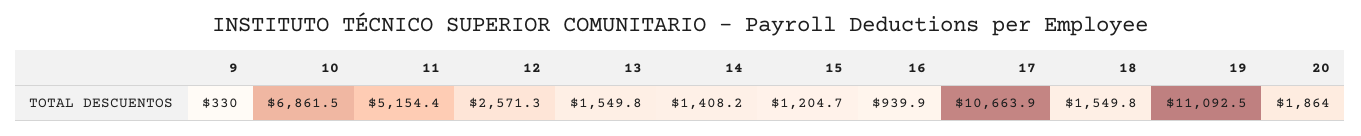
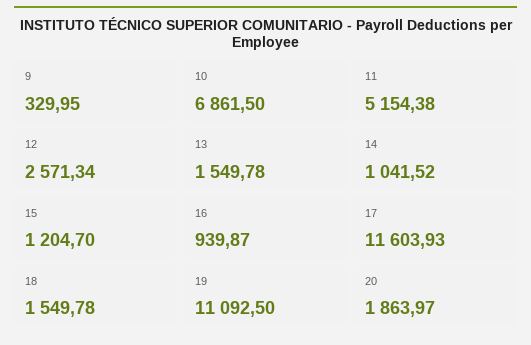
14: 1408.2 -> 1041.52
17: 10663.9 -> 11603.93

